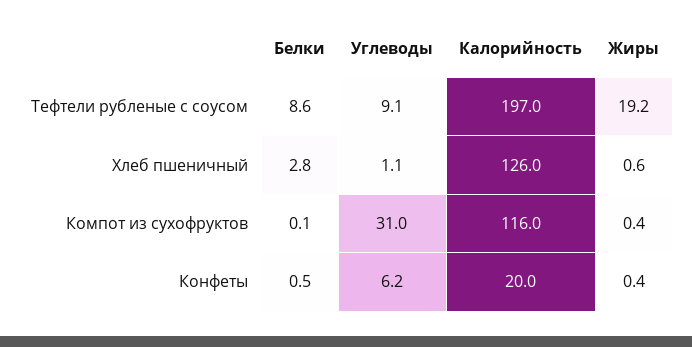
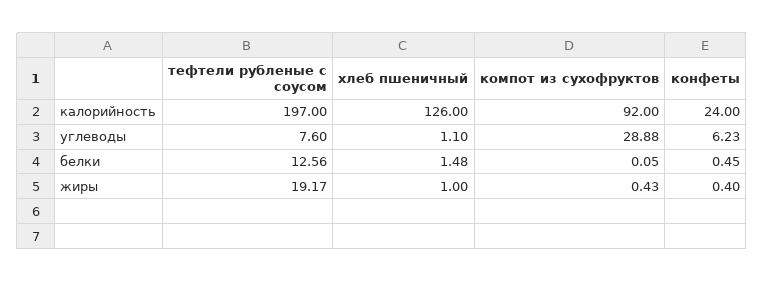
Белки, Тефтели рубленые с соусом: 8.6 -> 12.56
Углеводы, Тефтели рубленые с соусом: 9.1 -> 7.6
Белки, Хлеб пшеничный: 2.8 -> 1.48
Жиры, Хлеб пшеничный: 0.6 -> 1
Углеводы, Компот из сухофруктов: 31 -> 28.88
Калорийность, Компот из сухофруктов: 116 -> 92
Калорийность, Конфеты: 20 -> 24

